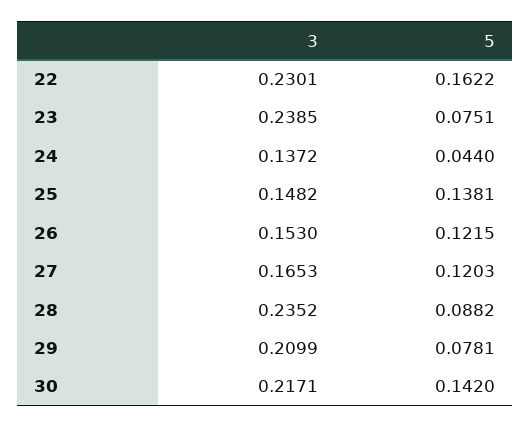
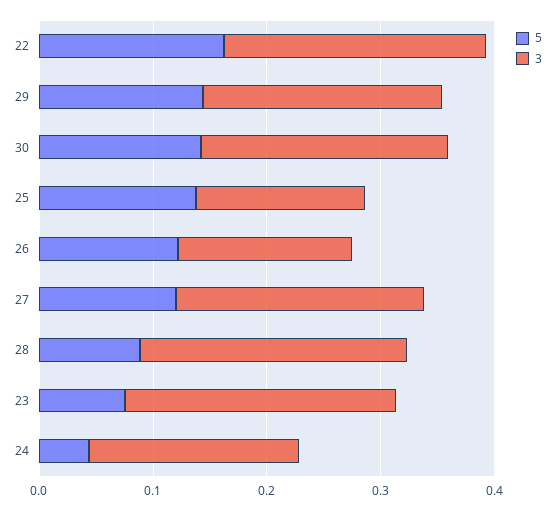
3, 24: 0.1372 -> 0.18
3, 27: 0.1653 -> 0.22
5, 29: 0.0781 -> 0.14

